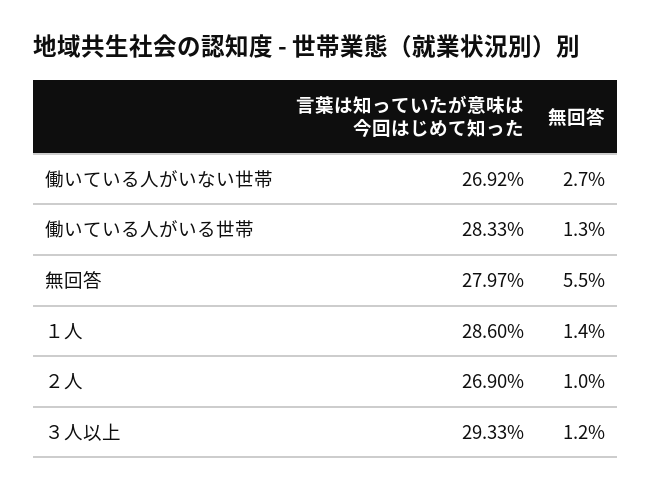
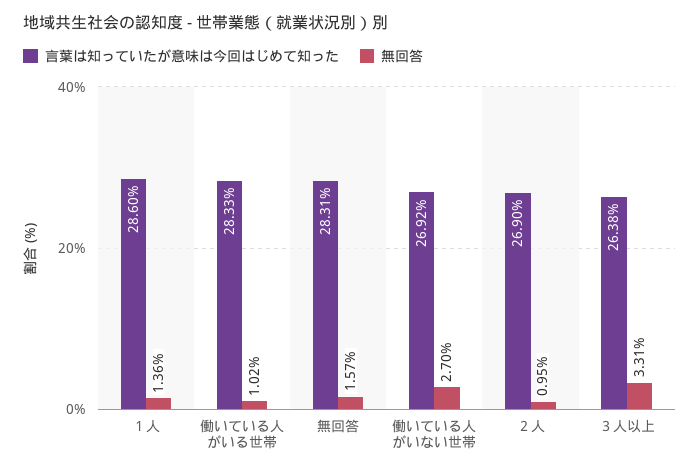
無回答, 働いている人がいる世帯: 1.3 -> 1.02
言葉は知っていたが意味は今回はじめて知った, 無回答: 27.97 -> 28.31
無回答, 無回答: 5.5 -> 1.57
言葉は知っていたが意味は今回はじめて知った, ３人以上: 29.33 -> 26.38
無回答, ３人以上: 1.2 -> 3.31

